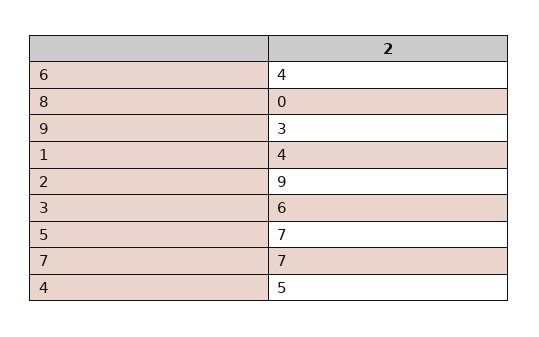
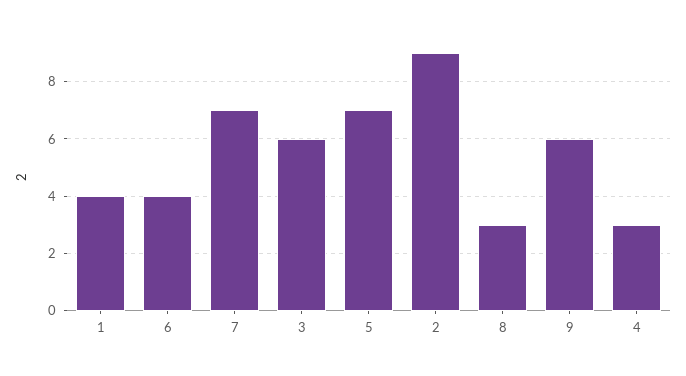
8: 0 -> 3
9: 3 -> 6
4: 5 -> 3

